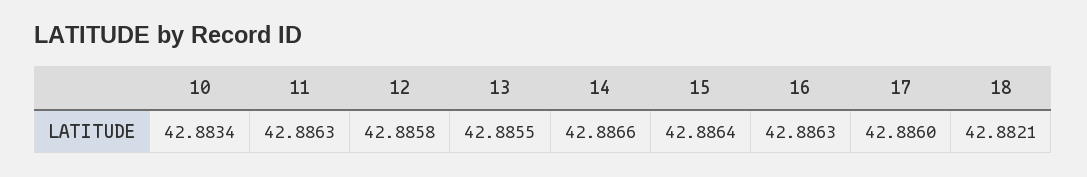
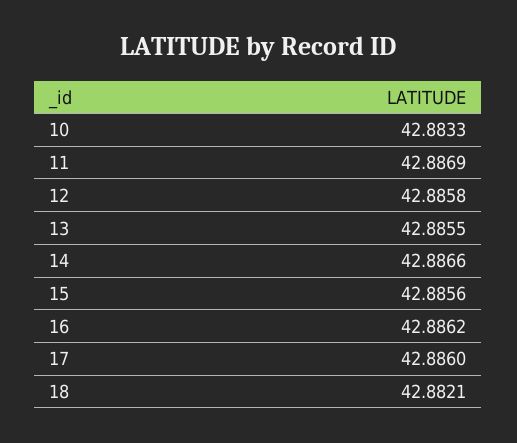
10: 42.8834 -> 42.8833
11: 42.8863 -> 42.8869
15: 42.8864 -> 42.8856
16: 42.8863 -> 42.8862

